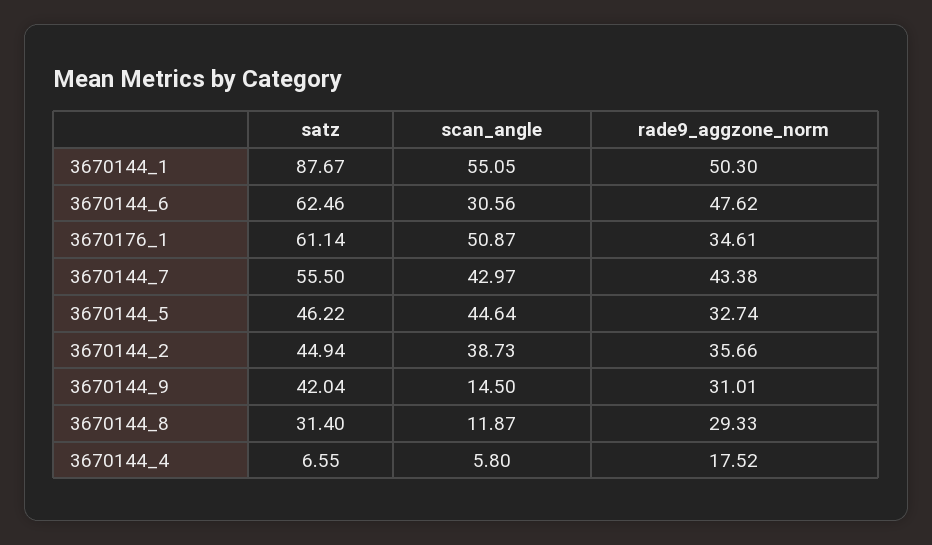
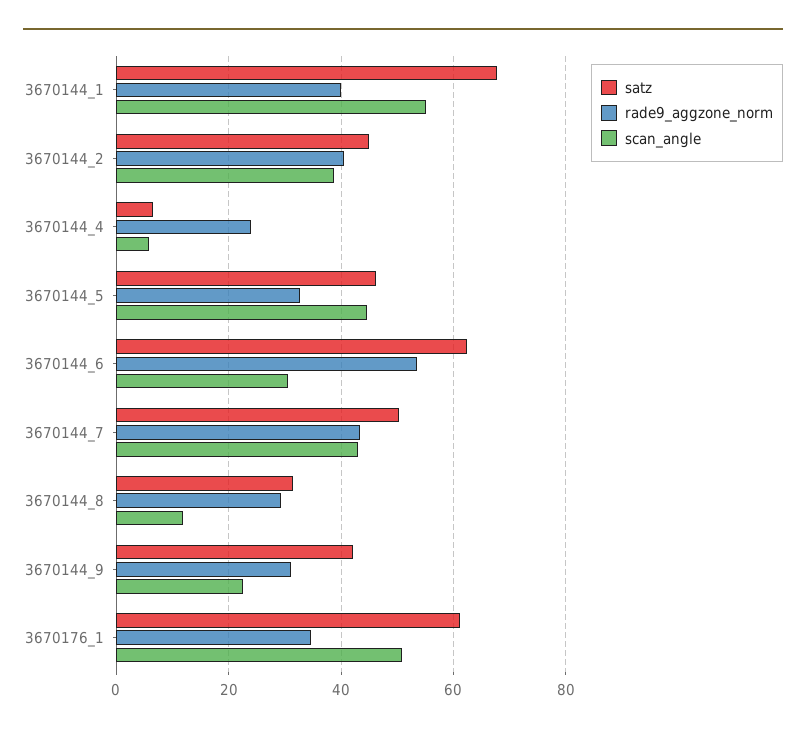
satz, 3670144_1: 87.67 -> 68
rade9_aggzone_norm, 3670144_1: 50.3 -> 40
rade9_aggzone_norm, 3670144_6: 47.62 -> 54
satz, 3670144_7: 55.5 -> 50
rade9_aggzone_norm, 3670144_2: 35.66 -> 40
scan_angle, 3670144_9: 14.5 -> 22
rade9_aggzone_norm, 3670144_4: 17.52 -> 24

